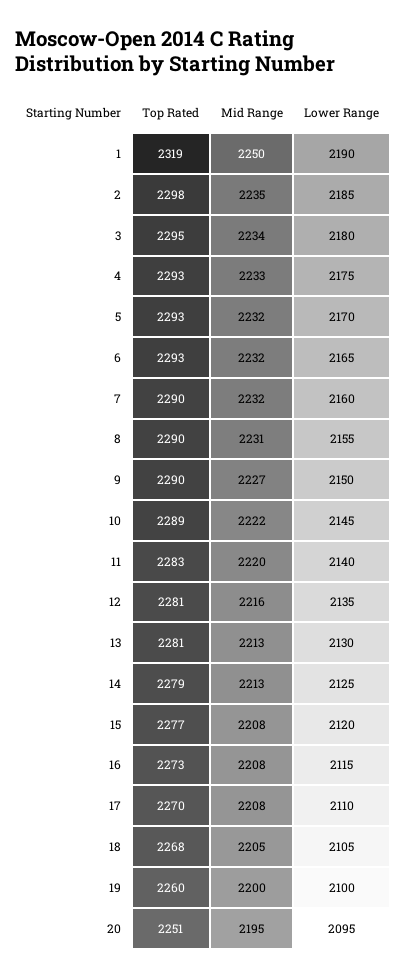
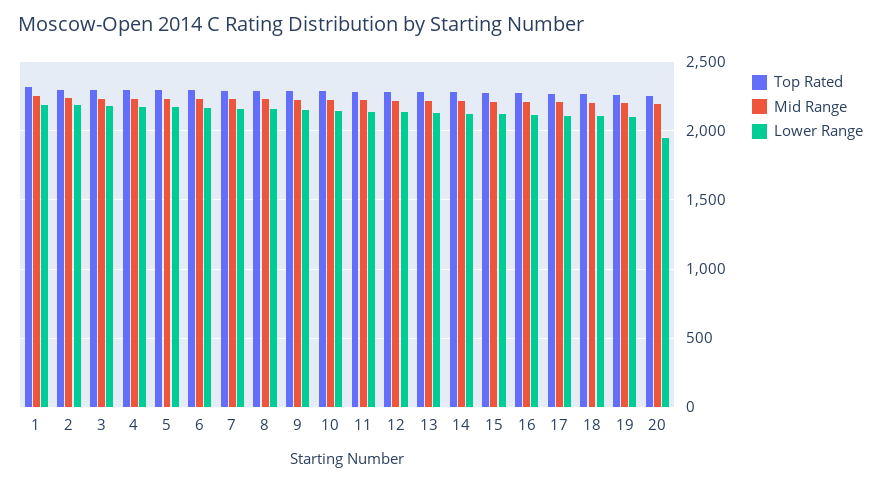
Lower Range, 20: 2095 -> 1950

